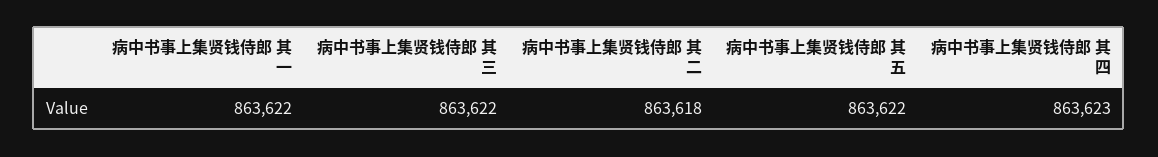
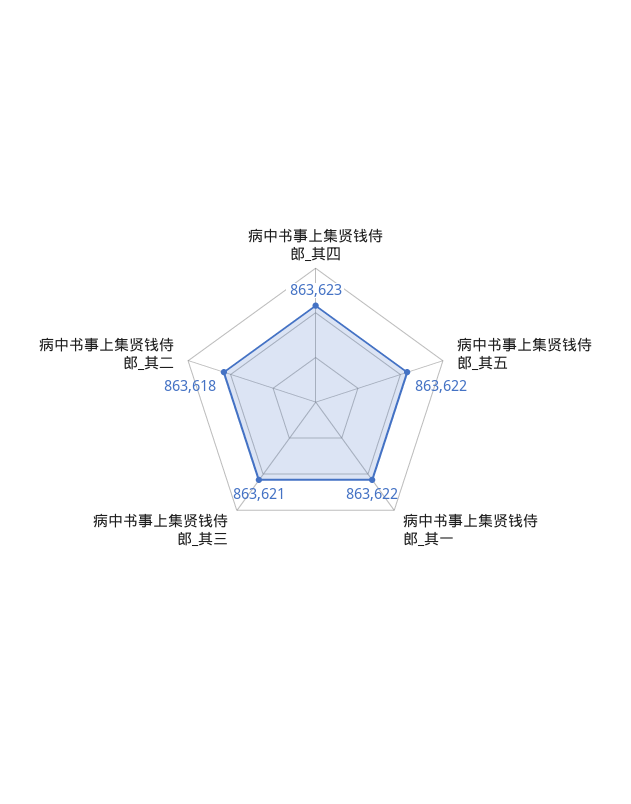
病中书事上集贤钱侍郎 其三: 863622 -> 863621

